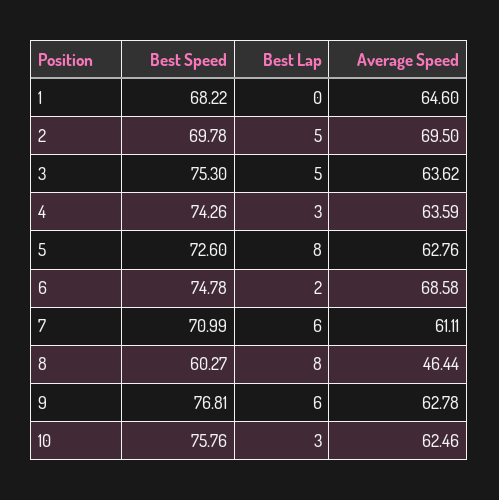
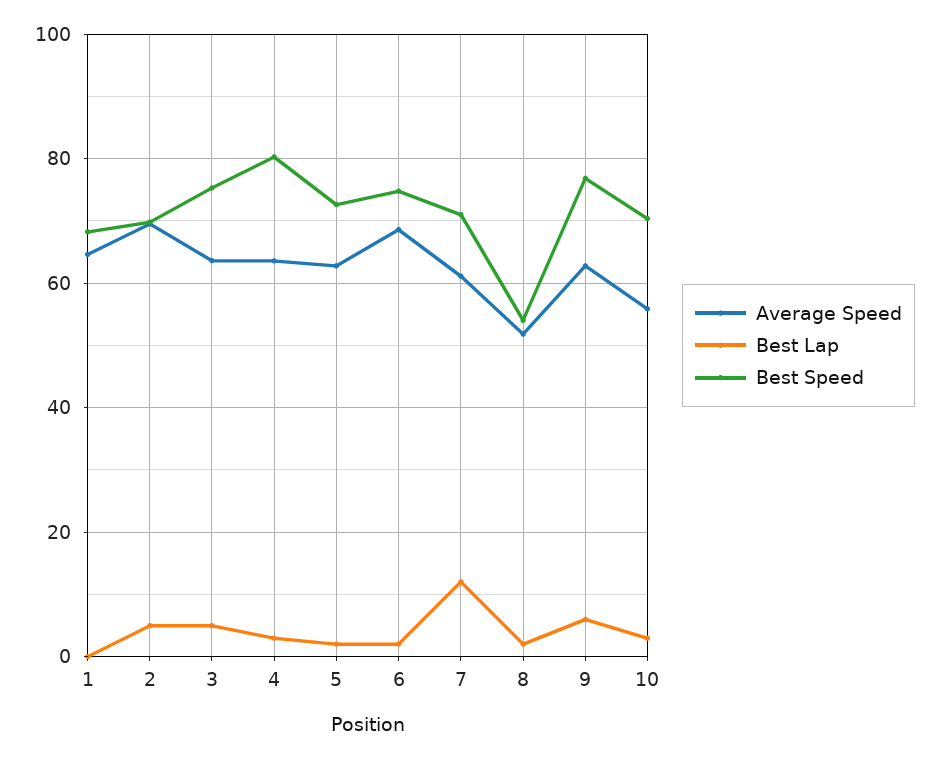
Best Speed, 4: 74.26 -> 80
Best Lap, 5: 8 -> 2
Best Lap, 7: 6 -> 12
Best Speed, 8: 60.27 -> 54
Best Lap, 8: 8 -> 2
Average Speed, 8: 46.44 -> 52
Best Speed, 10: 75.76 -> 70
Average Speed, 10: 62.46 -> 56

